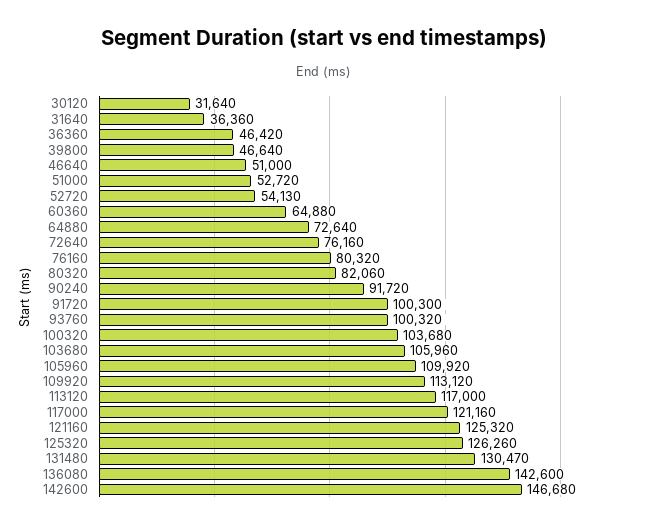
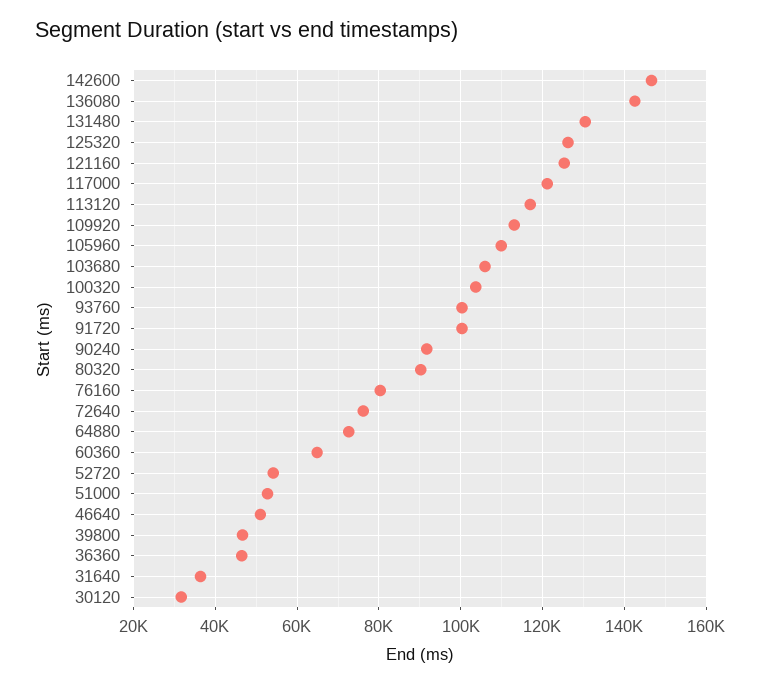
80320: 82060 -> 90000

